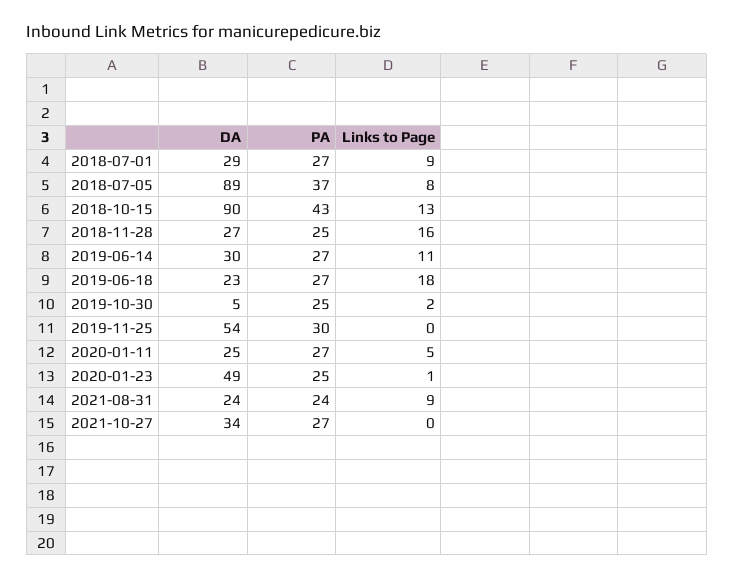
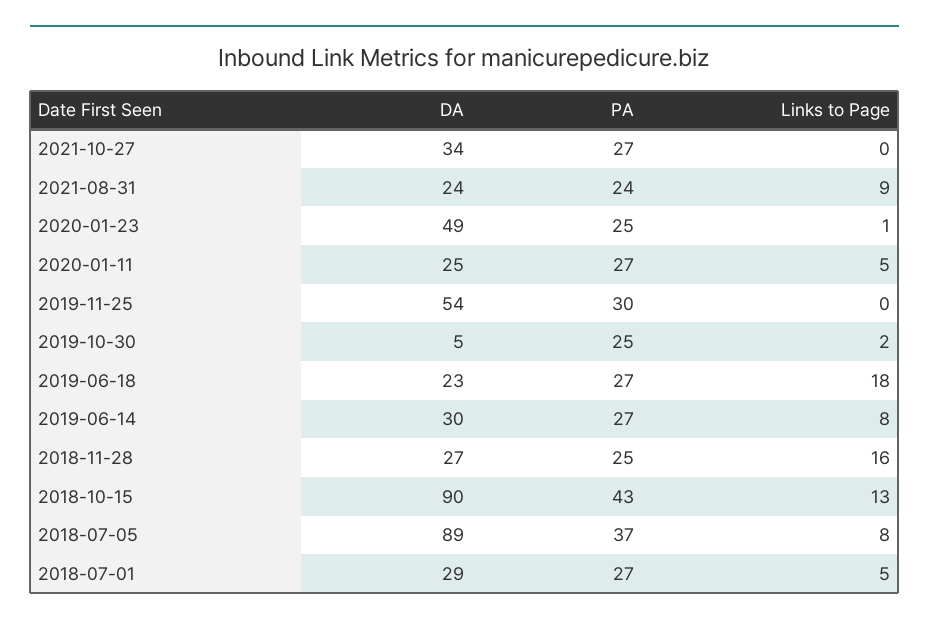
Links to Page, 2018-07-01: 9 -> 5
Links to Page, 2019-06-14: 11 -> 8

